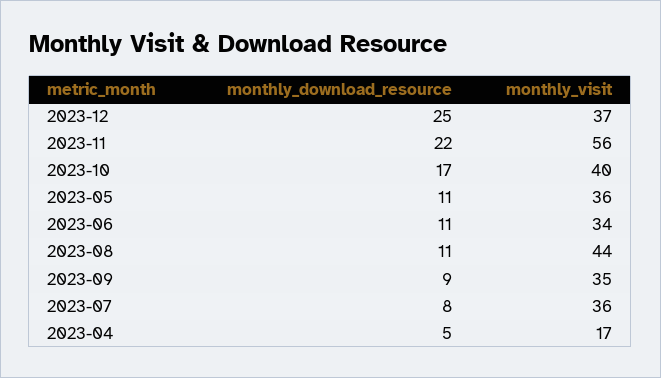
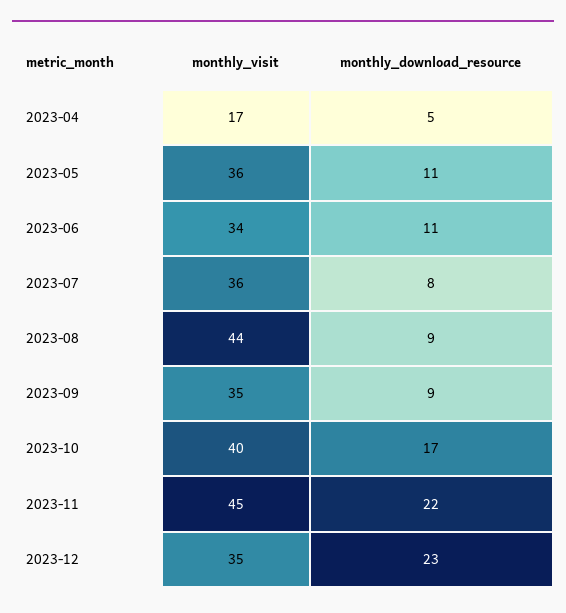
monthly_download_resource, 2023-12: 25 -> 23
monthly_visit, 2023-12: 37 -> 35
monthly_visit, 2023-11: 56 -> 45
monthly_download_resource, 2023-08: 11 -> 9

